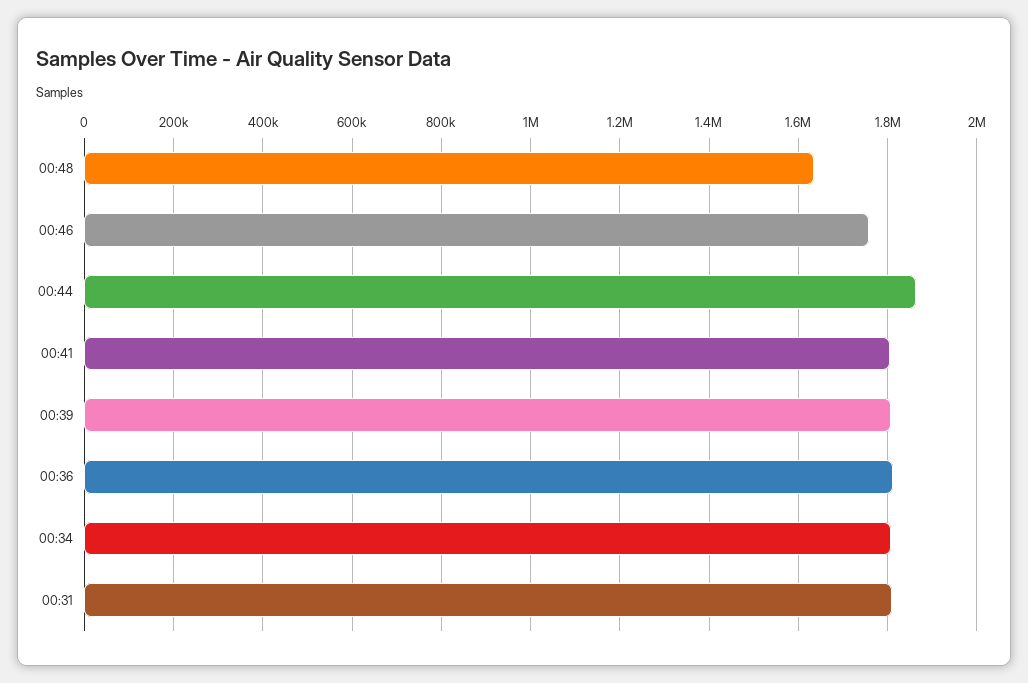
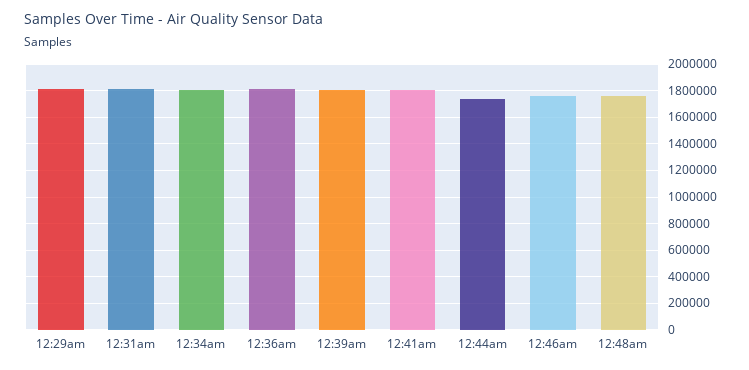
00:48: 1640000 -> 1750000
00:44: 1860000 -> 1750000
12:29am: none -> 1800000

